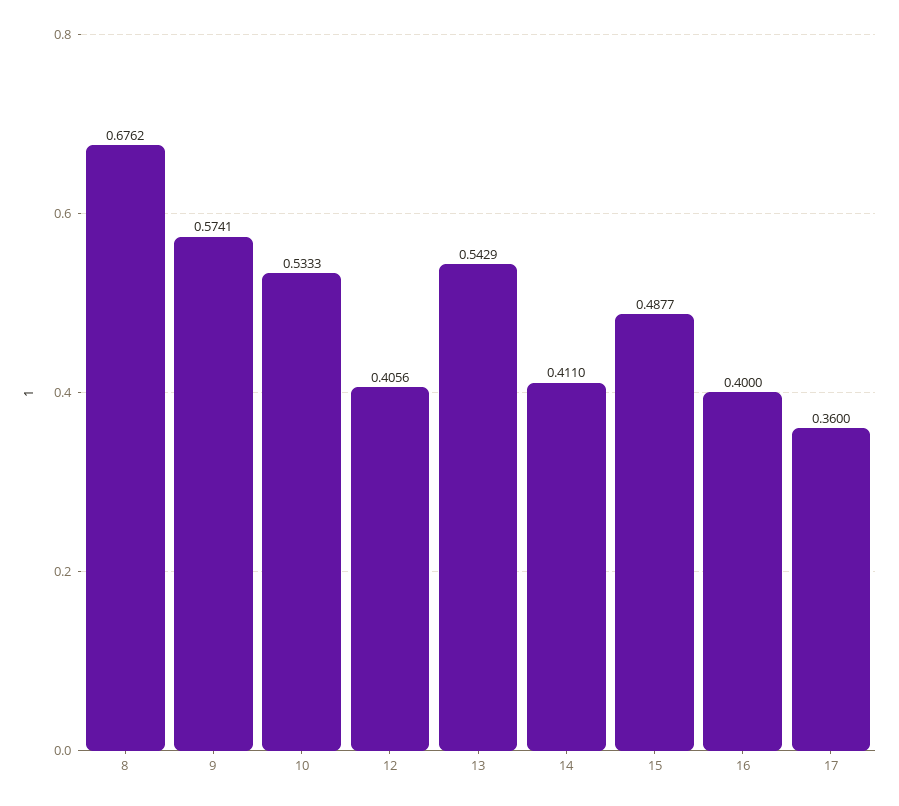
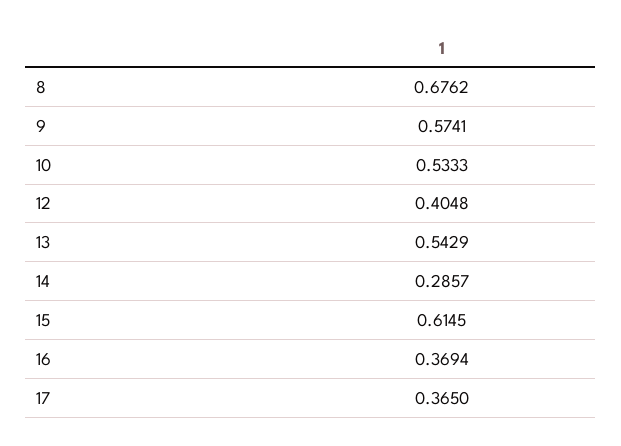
12: 0.4056 -> 0.4048
14: 0.411 -> 0.2857
15: 0.4877 -> 0.6145
16: 0.4 -> 0.3694
17: 0.36 -> 0.365

